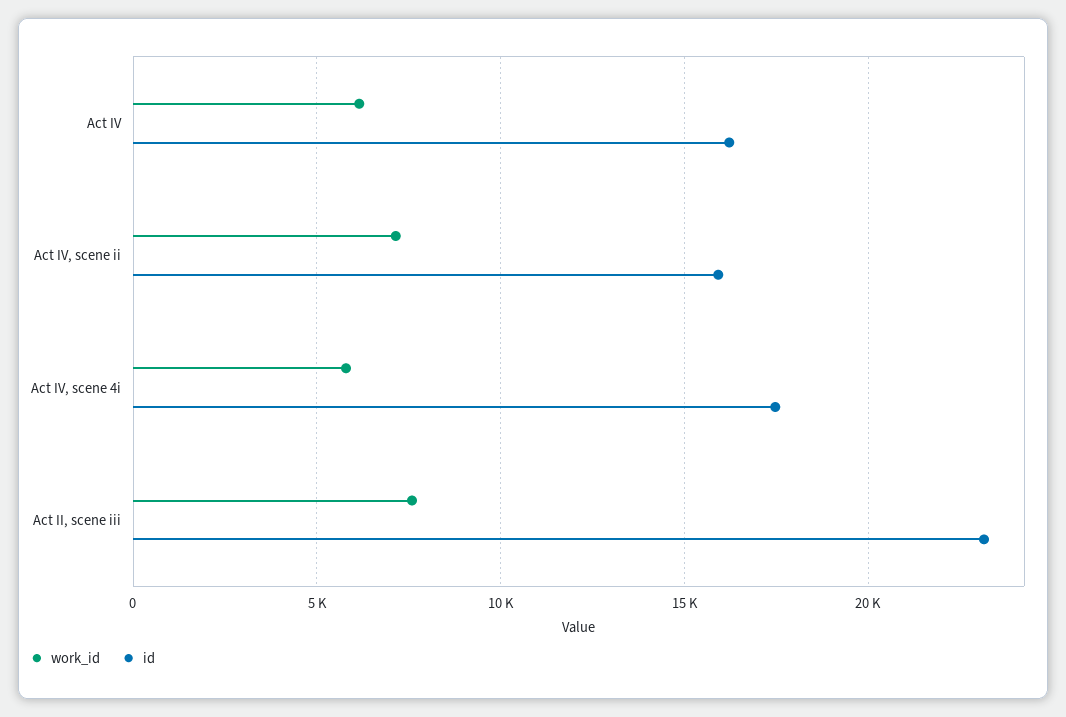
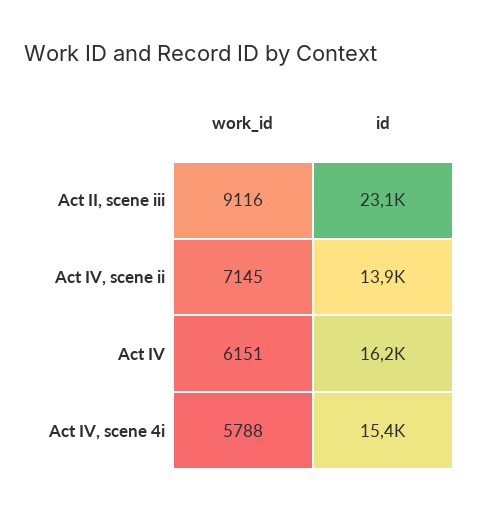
id, Act IV, scene ii: 16000 -> 13900
id, Act IV, scene 4i: 17500 -> 15400
work_id, Act II, scene iii: 7500 -> 9116

